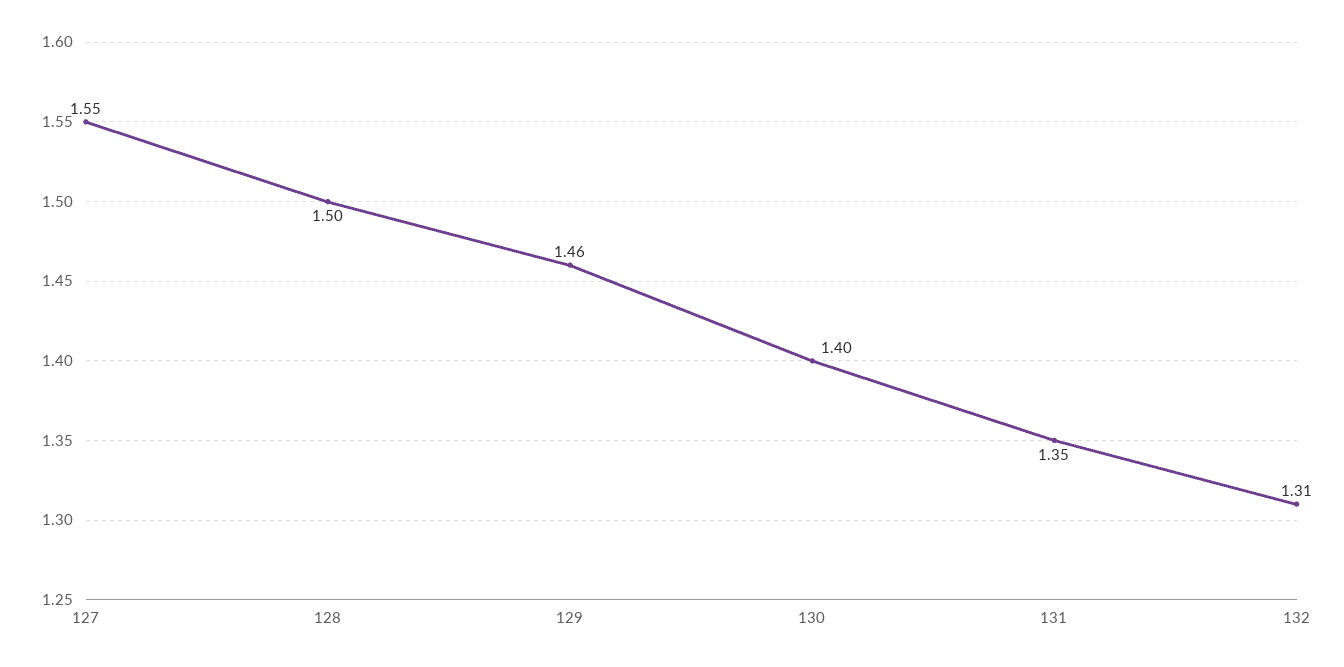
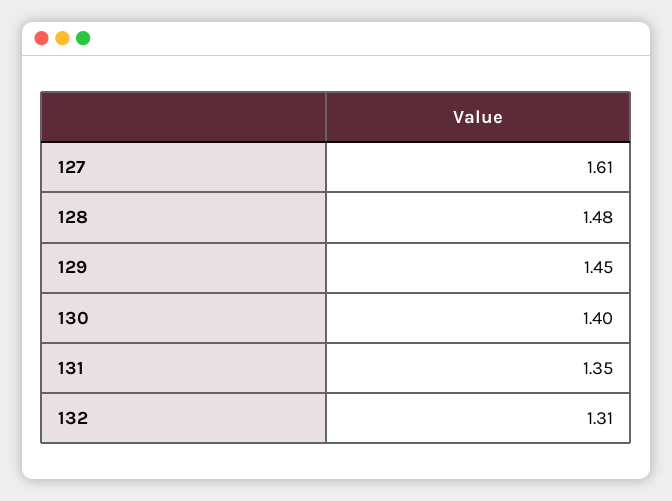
127: 1.55 -> 1.61
128: 1.5 -> 1.48
129: 1.46 -> 1.45

